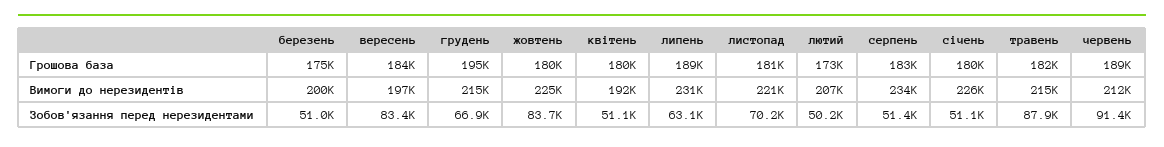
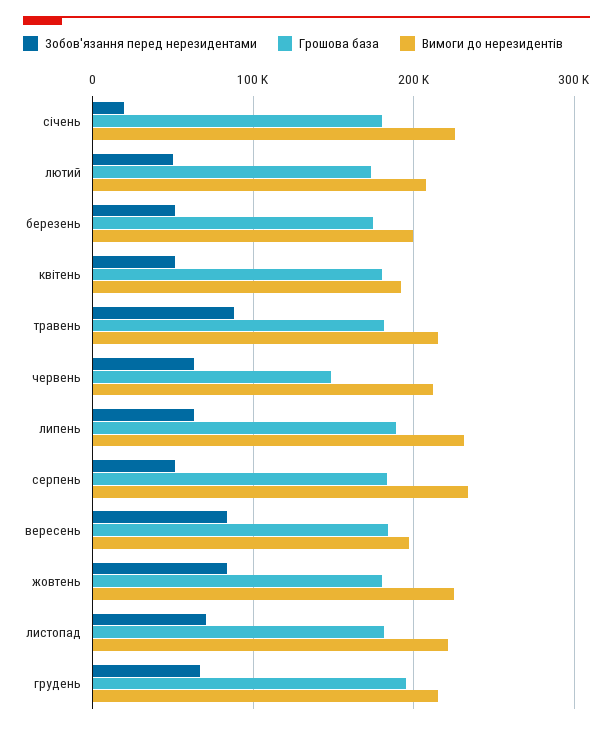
Грошова база, червень: 189000 -> 150000
Зобов'язання перед нерезидентами, січень: 51100 -> 20000
Зобов'язання перед нерезидентами, червень: 91400 -> 60000

